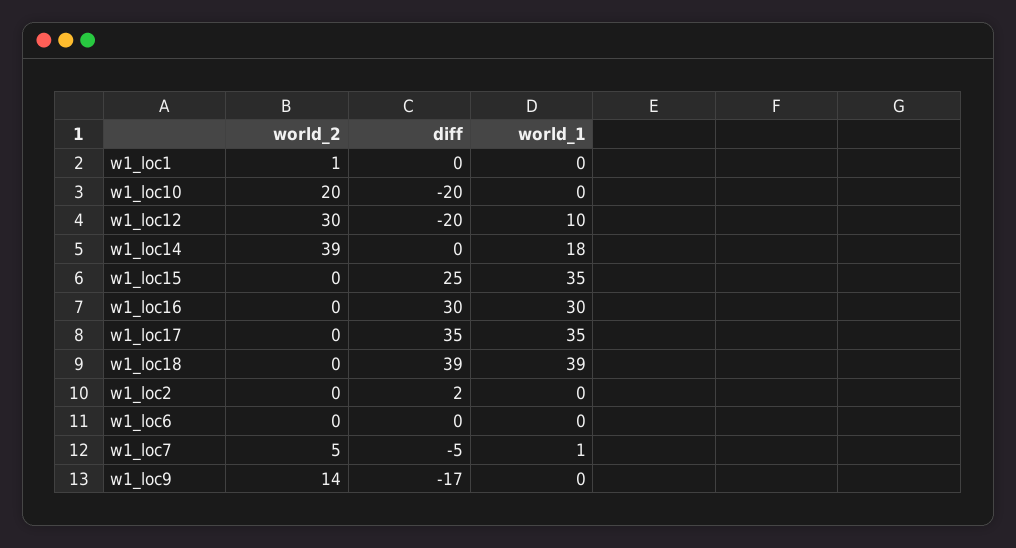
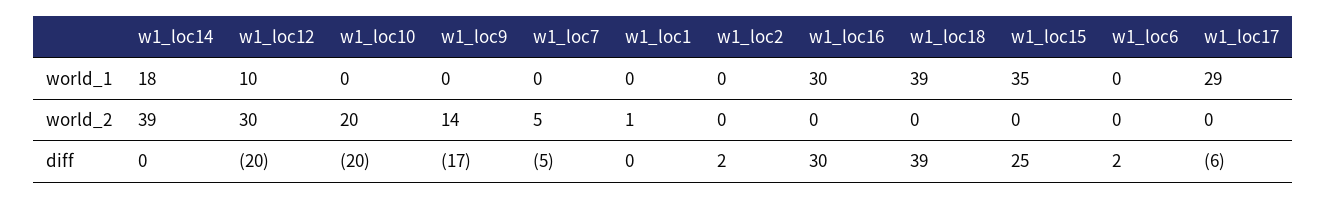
diff, w1_loc17: 35 -> -6
world_1, w1_loc17: 35 -> 29
diff, w1_loc6: 0 -> 2
world_1, w1_loc7: 1 -> 0

